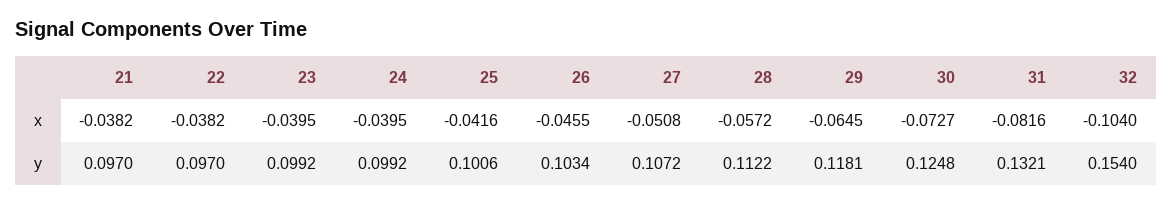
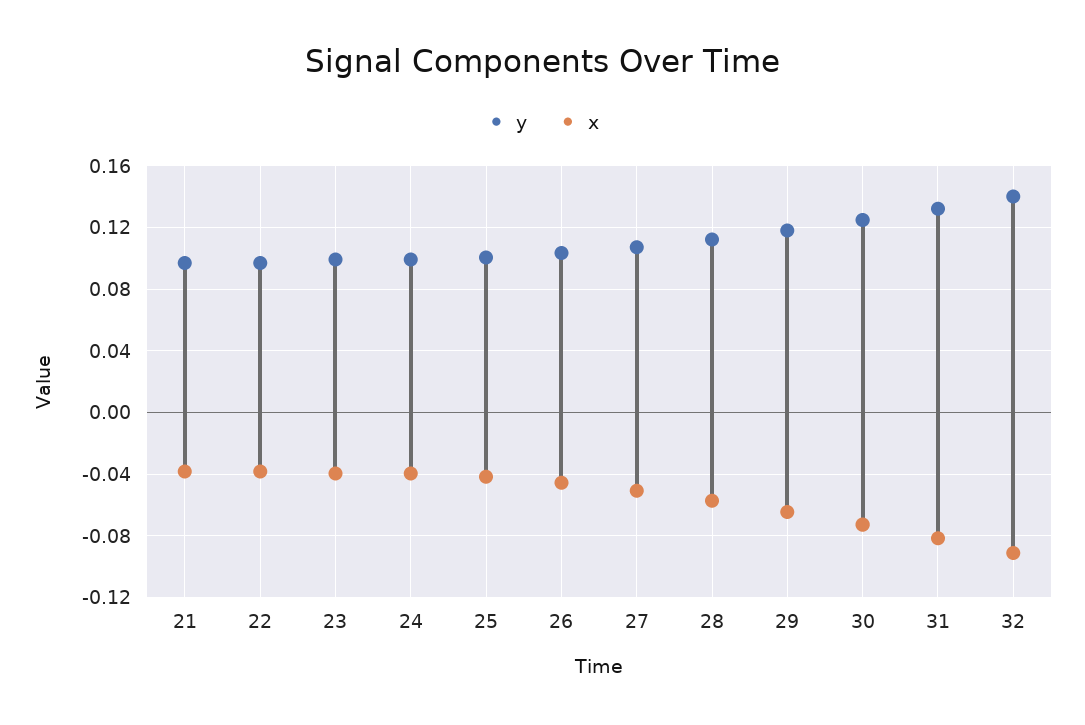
x, 32: -0.104 -> -0.09
y, 32: 0.154 -> 0.14

